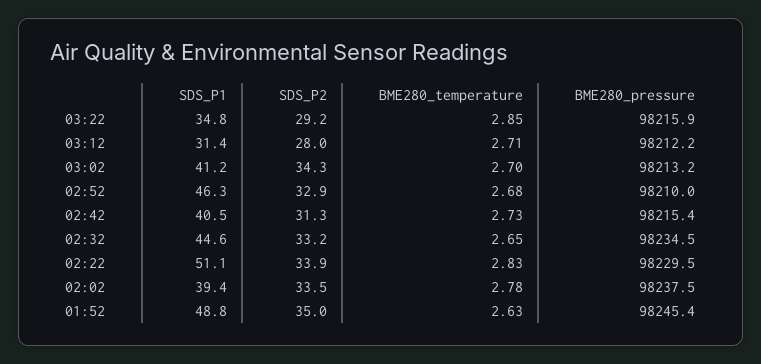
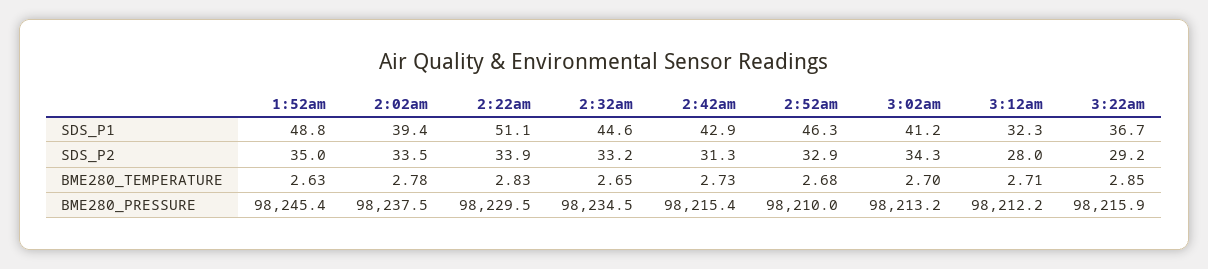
SDS_P1, 03:22: 34.8 -> 36.7
SDS_P1, 03:12: 31.4 -> 32.3
SDS_P1, 02:42: 40.5 -> 42.9

